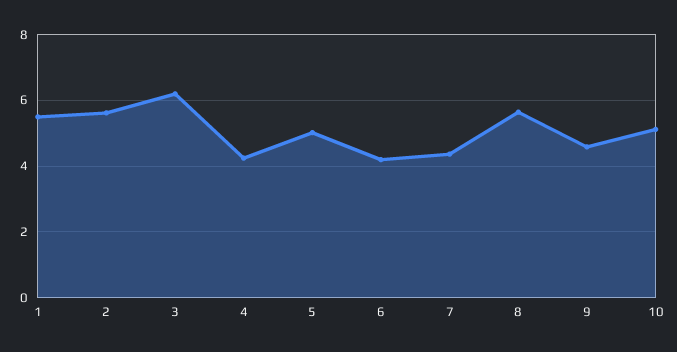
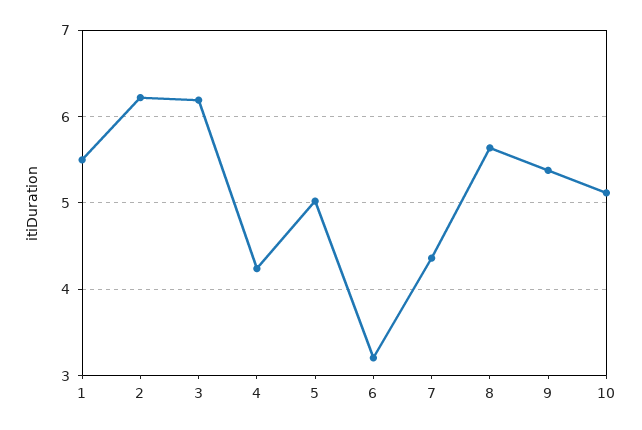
2: 5.6 -> 6.2
6: 4.2 -> 3.2
9: 4.6 -> 5.4

